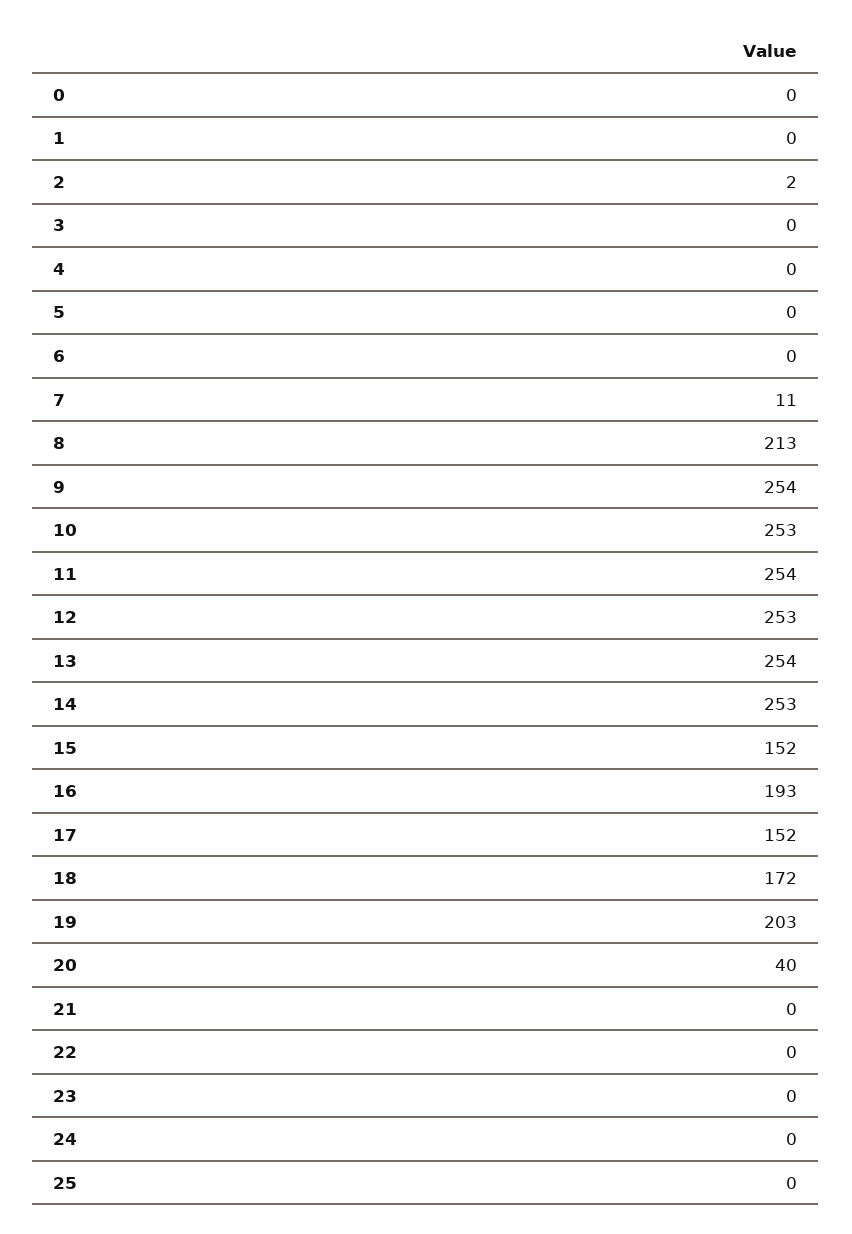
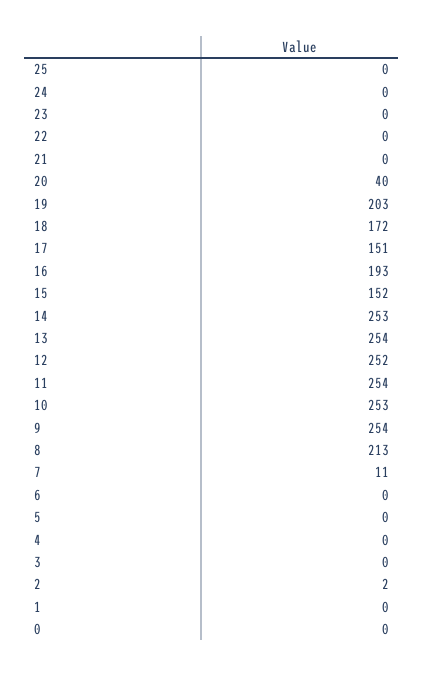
12: 253 -> 252
17: 152 -> 151

